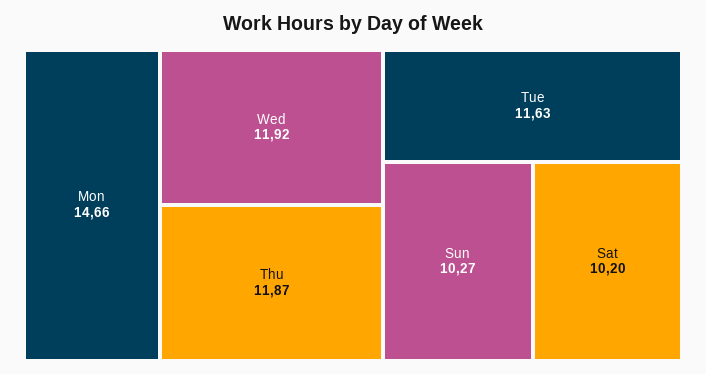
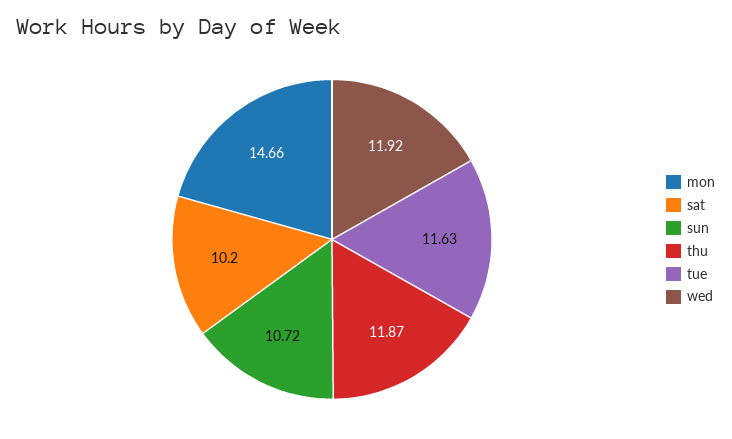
Sun: 10.27 -> 10.72

